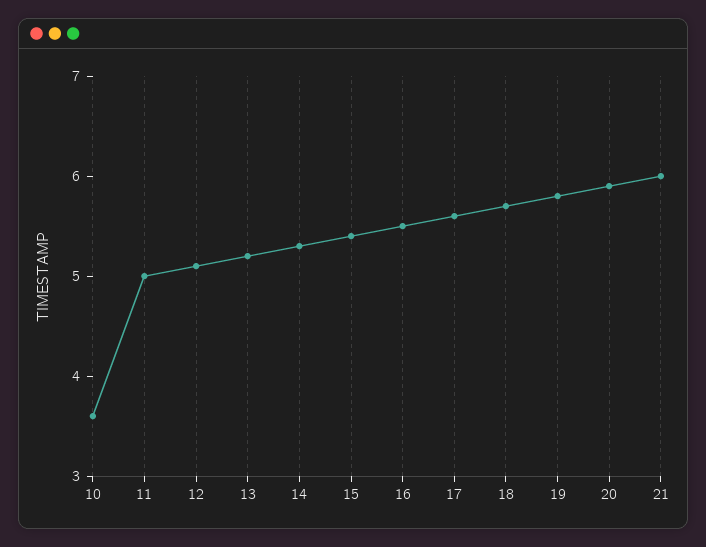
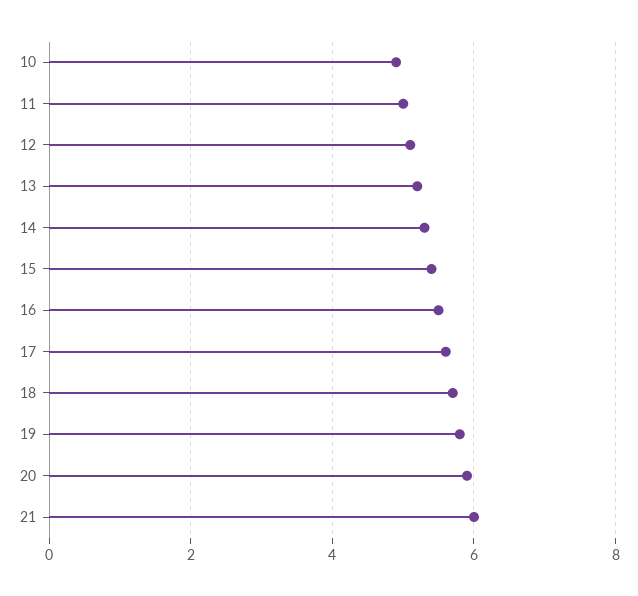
10: 3.6 -> 5

